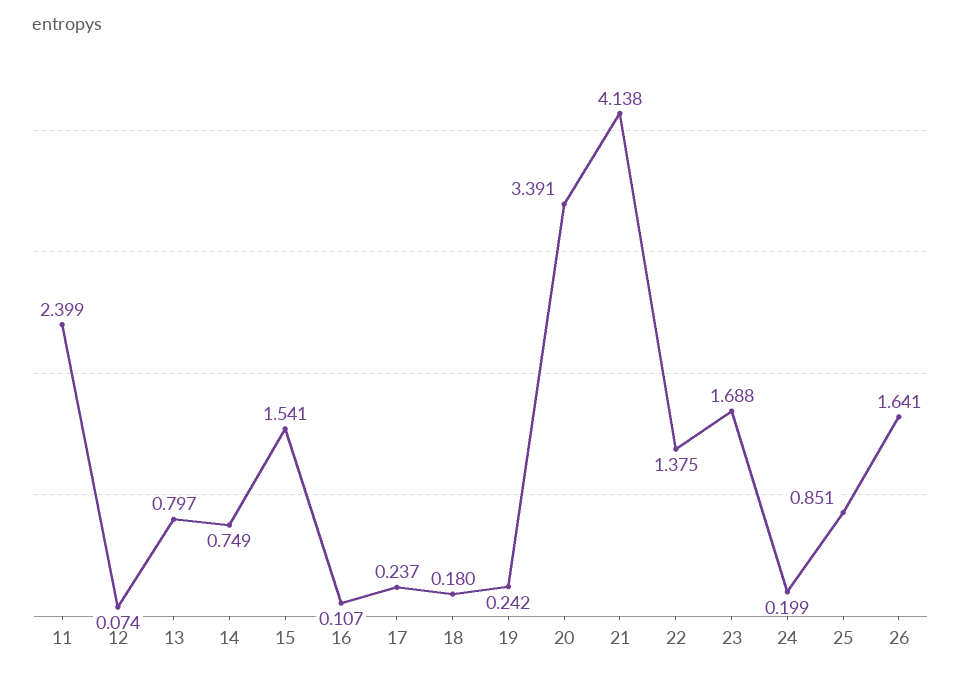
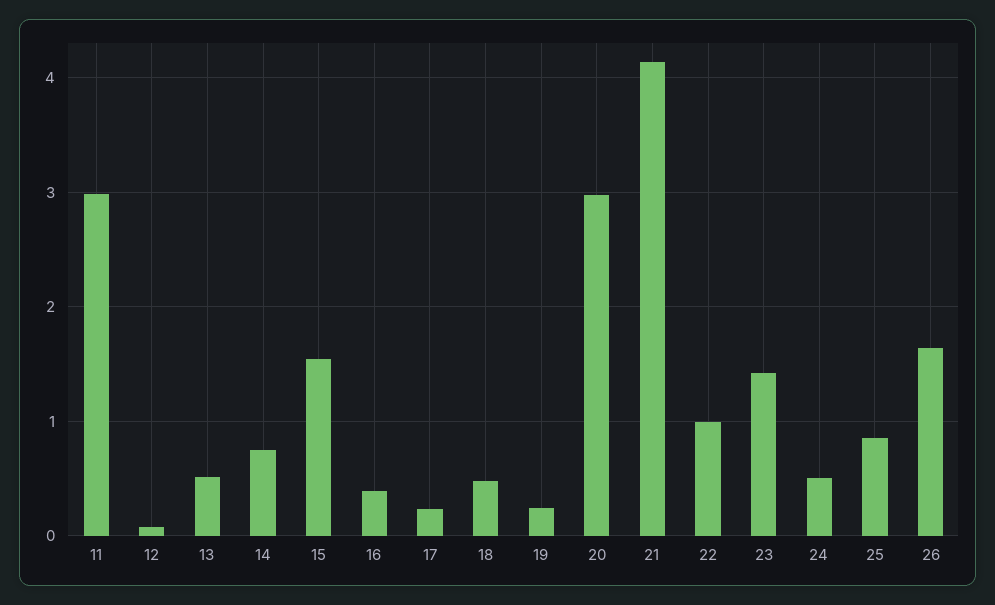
11: 2.399 -> 3
13: 0.797 -> 0.5
16: 0.107 -> 0.4
18: 0.18 -> 0.5
20: 3.391 -> 3
22: 1.375 -> 1
23: 1.688 -> 1.4
24: 0.199 -> 0.5

